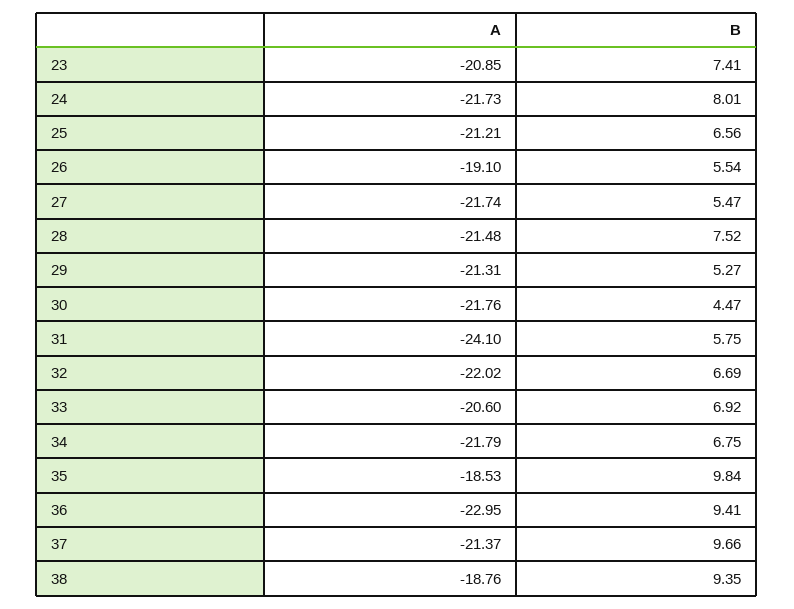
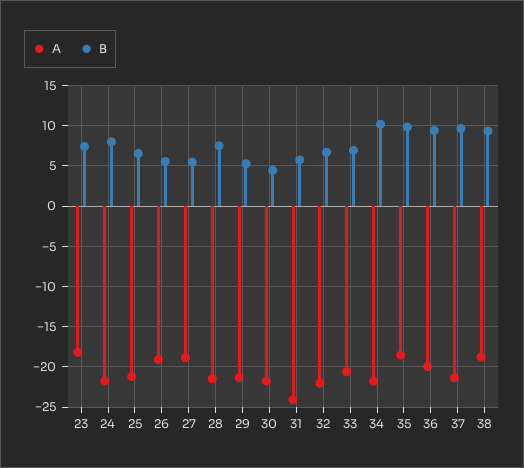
A, 23: -20.85 -> -18
A, 27: -21.74 -> -19
B, 34: 6.75 -> 10
A, 36: -22.95 -> -20

